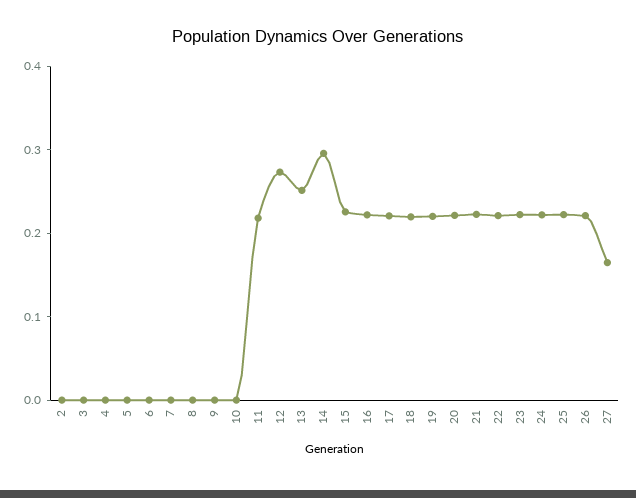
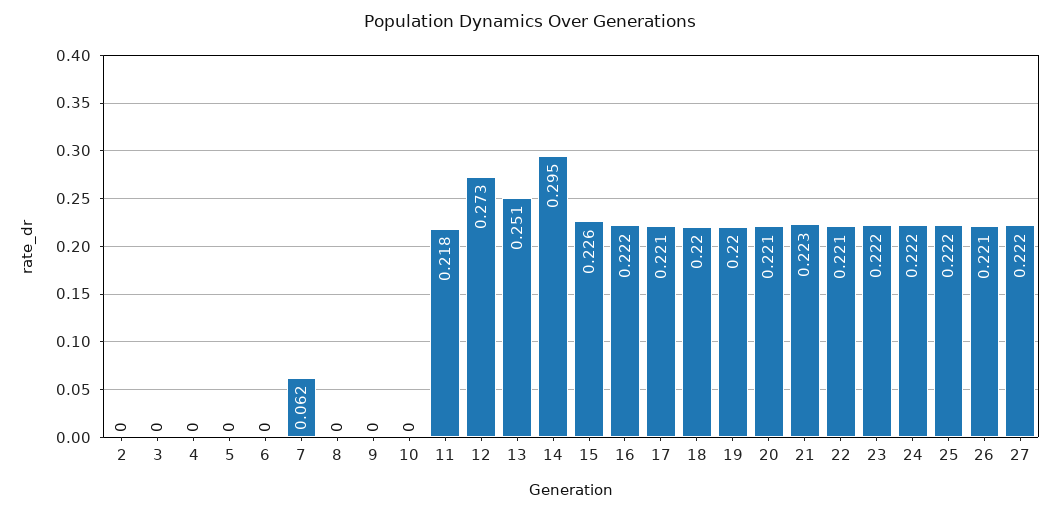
7: 0 -> 0.062
27: 0.16 -> 0.222

